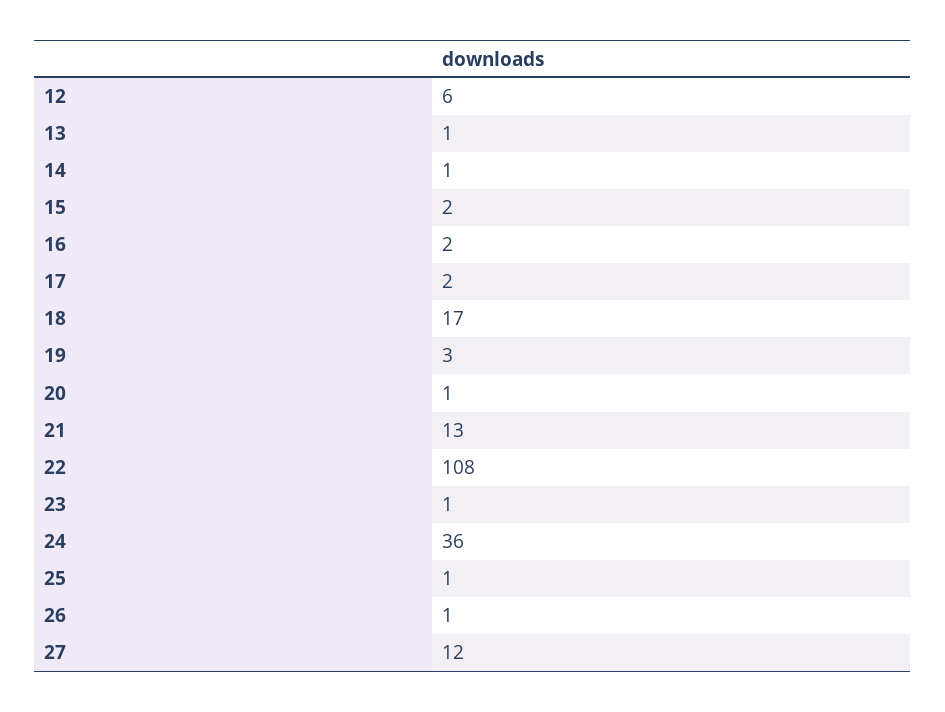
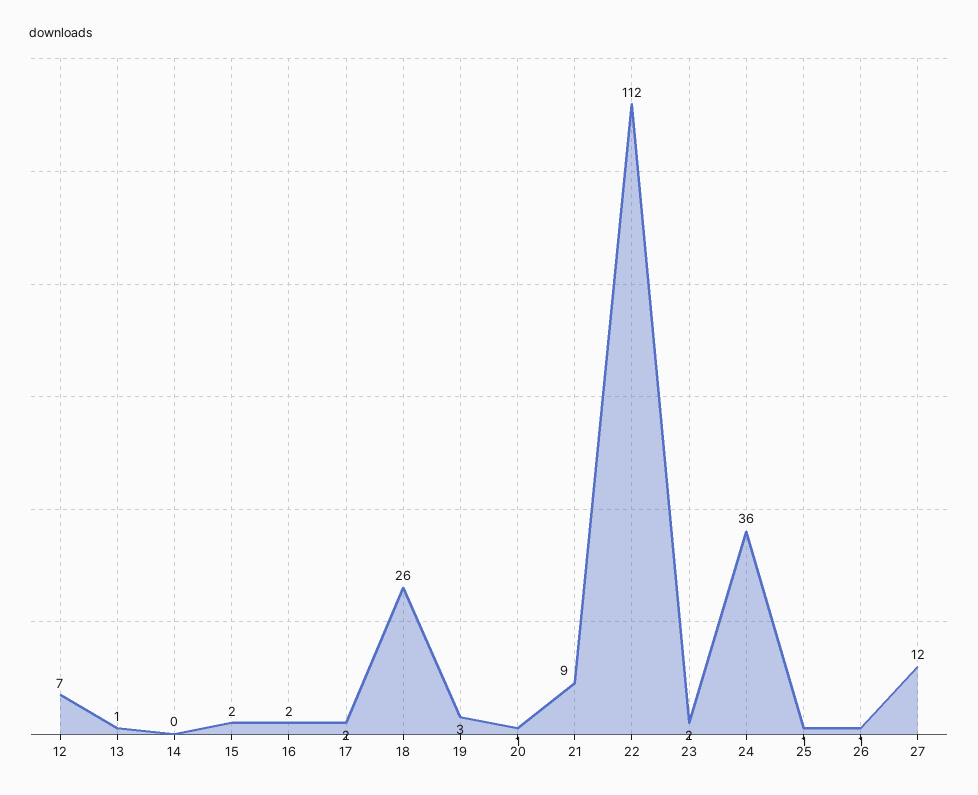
12: 6 -> 7
14: 1 -> 0
18: 17 -> 26
21: 13 -> 9
22: 108 -> 112
23: 1 -> 2

